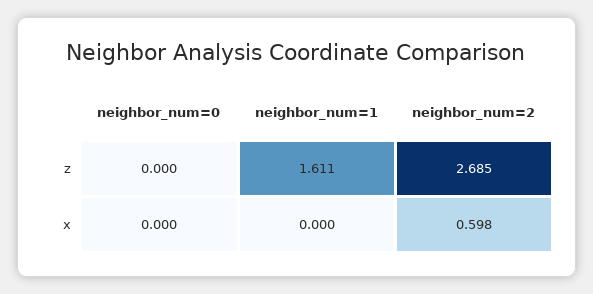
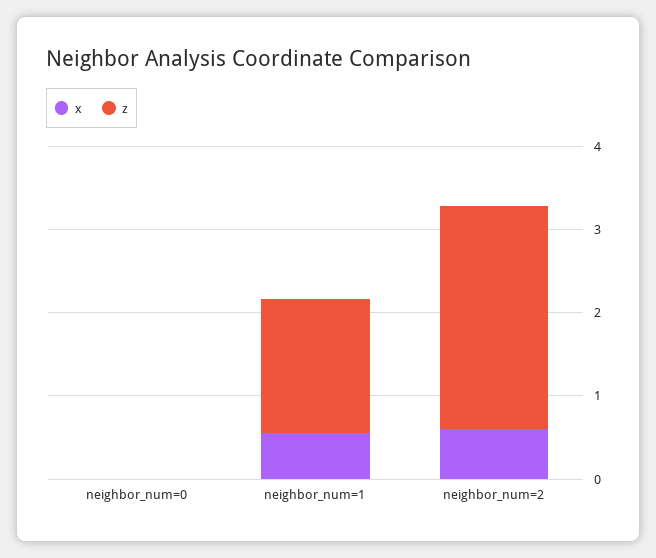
x, neighbor_num=1: 0 -> 0.6

